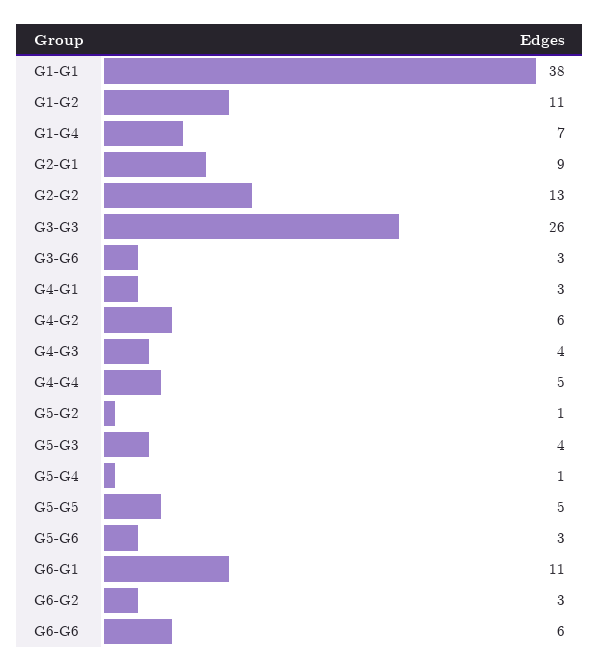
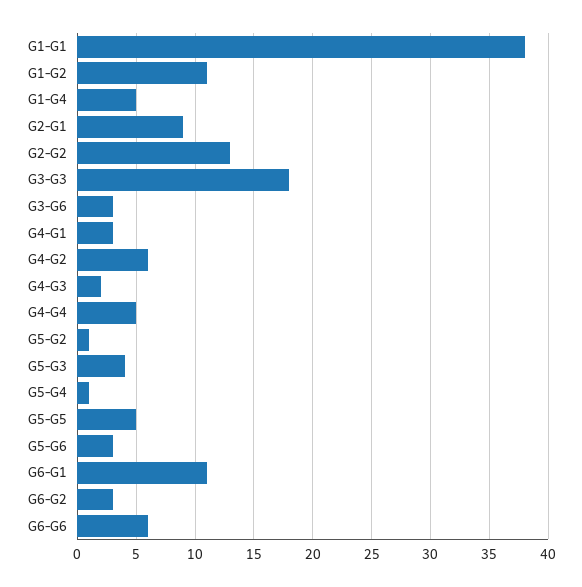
G1-G4: 7 -> 5
G3-G3: 26 -> 18
G4-G3: 4 -> 2

